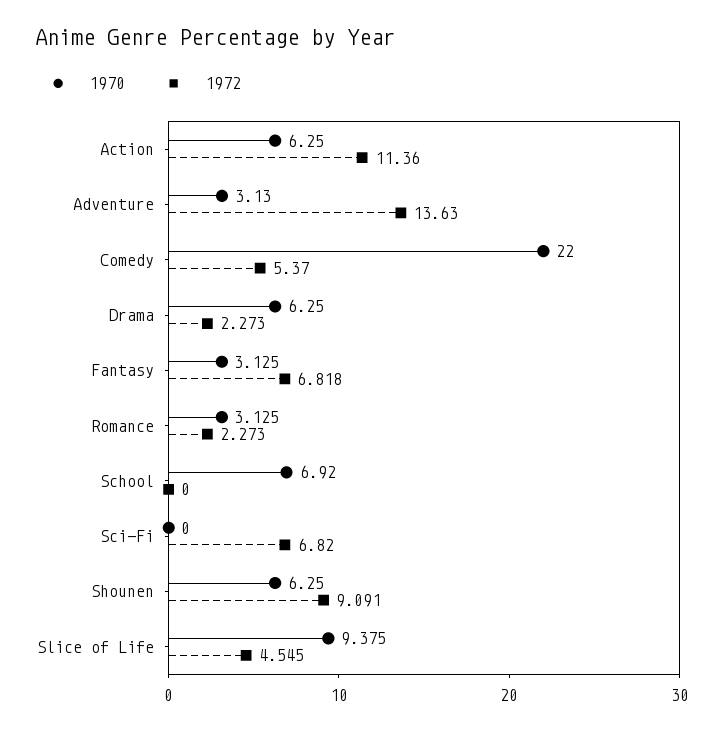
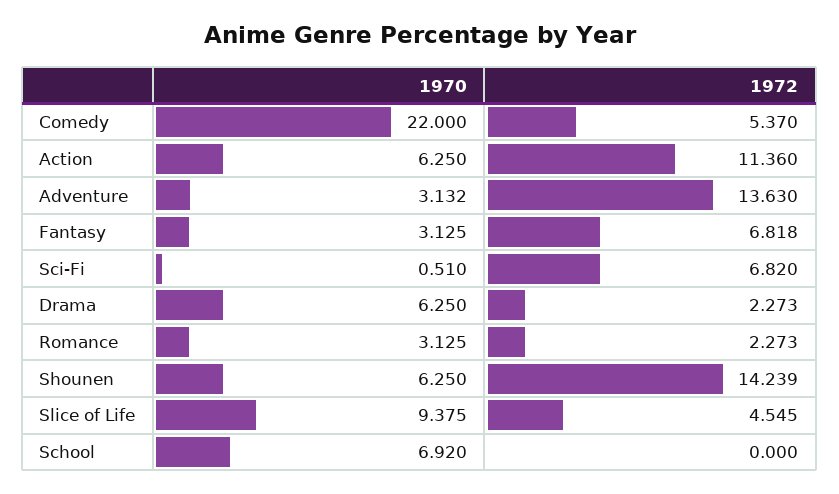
1970, Adventure: 3.13 -> 3.132
1970, Sci-Fi: 0 -> 0.51
1972, Shounen: 9.091 -> 14.239

